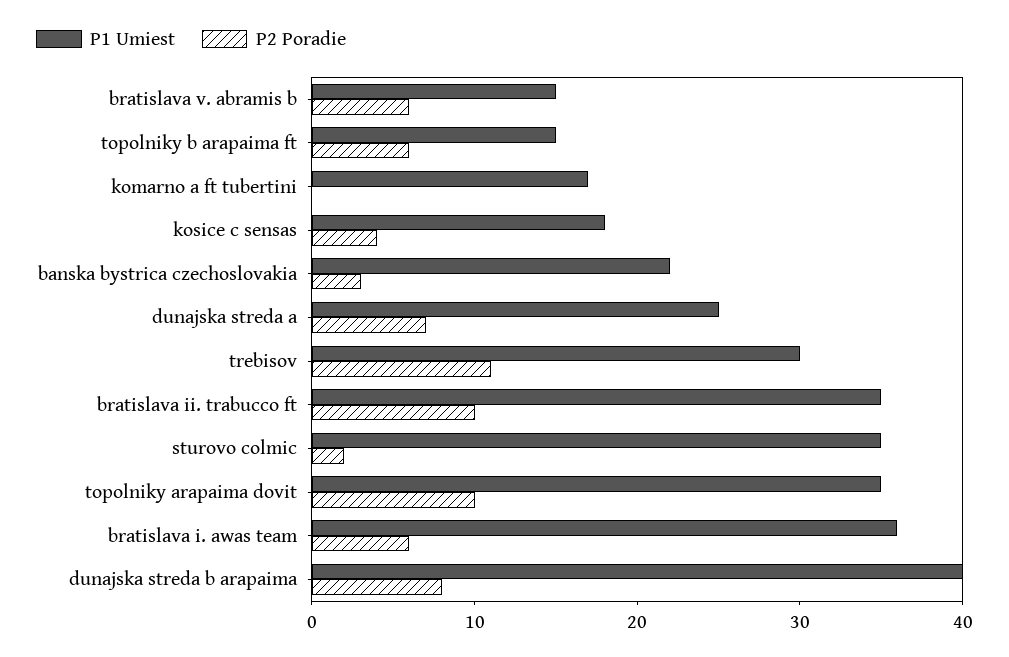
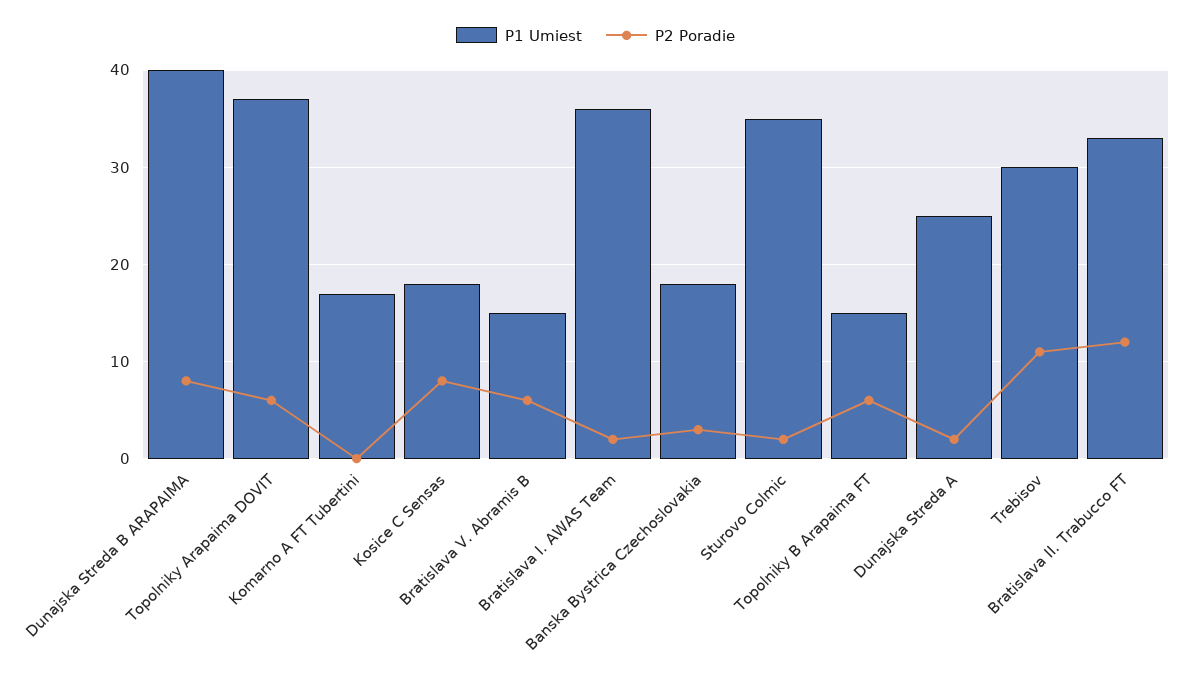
P2 Poradie, kosice c sensas: 4 -> 8
P1 Umiest, banska bystrica czechoslovakia: 22 -> 18
P2 Poradie, dunajska streda a: 7 -> 2
P1 Umiest, bratislava ii. trabucco ft: 35 -> 33
P2 Poradie, bratislava ii. trabucco ft: 10 -> 12
P1 Umiest, topolniky arapaima dovit: 35 -> 37
P2 Poradie, topolniky arapaima dovit: 10 -> 6
P2 Poradie, bratislava i. awas team: 6 -> 2

